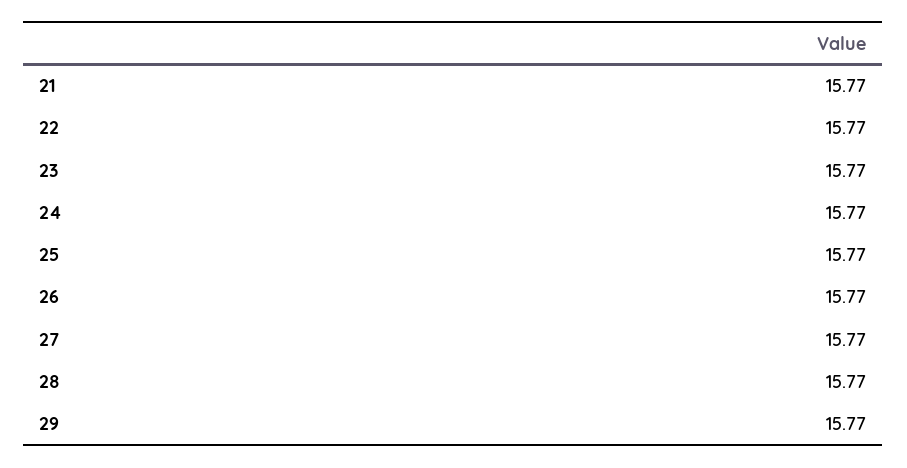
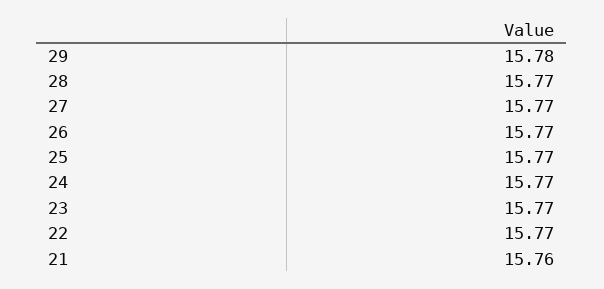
21: 15.77 -> 15.76
29: 15.77 -> 15.78

